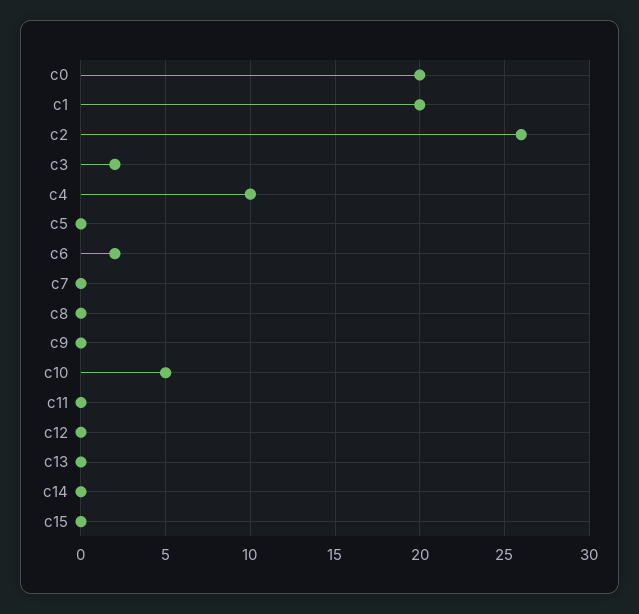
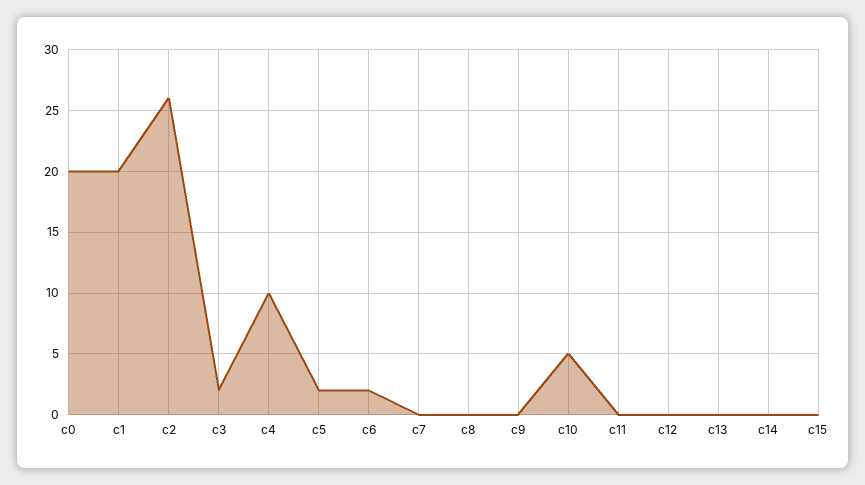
c5: 0 -> 2

